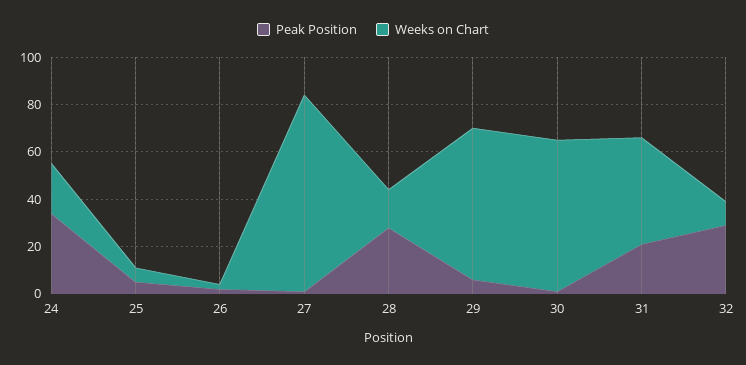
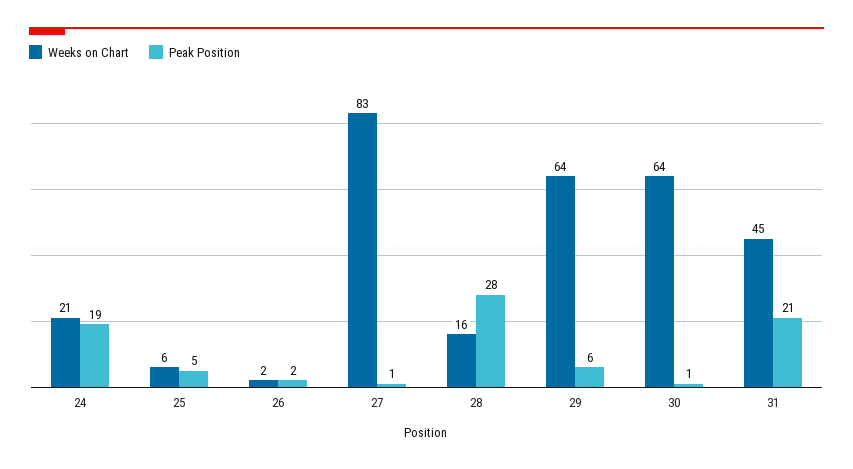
Peak Position, 24: 35 -> 19
Peak Position, 32: 30 -> none
Weeks on Chart, 32: 10 -> none

